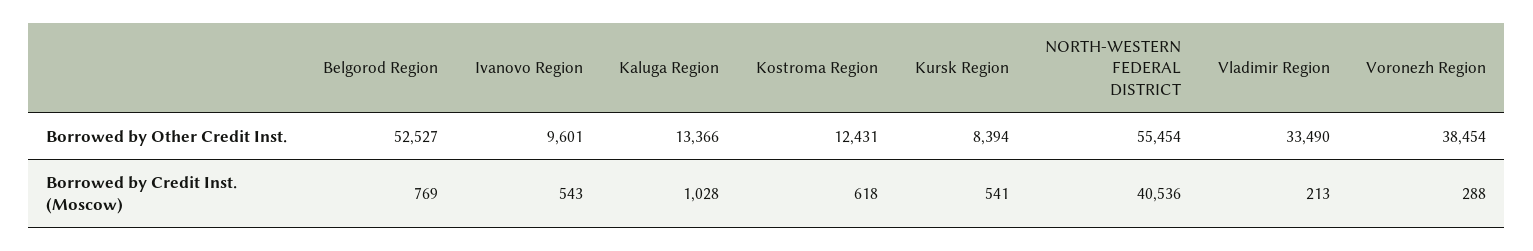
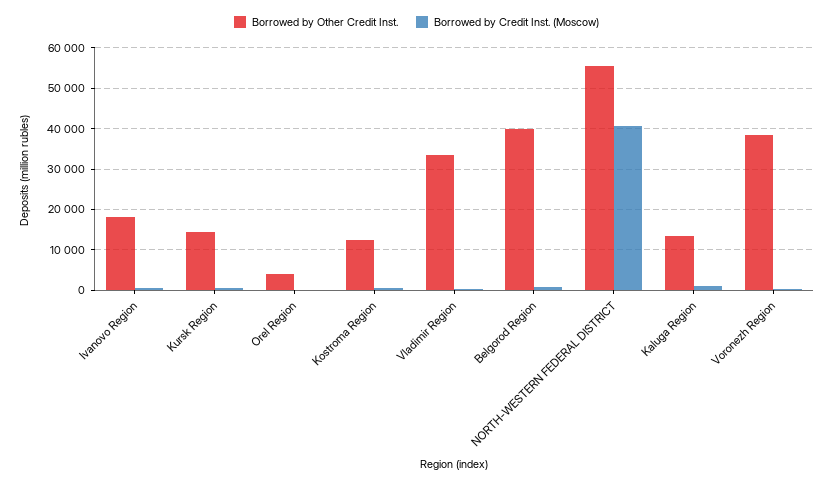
Borrowed by Other Credit Inst., Belgorod Region: 52527 -> 40000
Borrowed by Other Credit Inst., Ivanovo Region: 9601 -> 18000
Borrowed by Other Credit Inst., Kursk Region: 8394 -> 14000
Borrowed by Other Credit Inst., Orel Region: none -> 4000
Borrowed by Credit Inst. (Moscow), Orel Region: none -> 0

